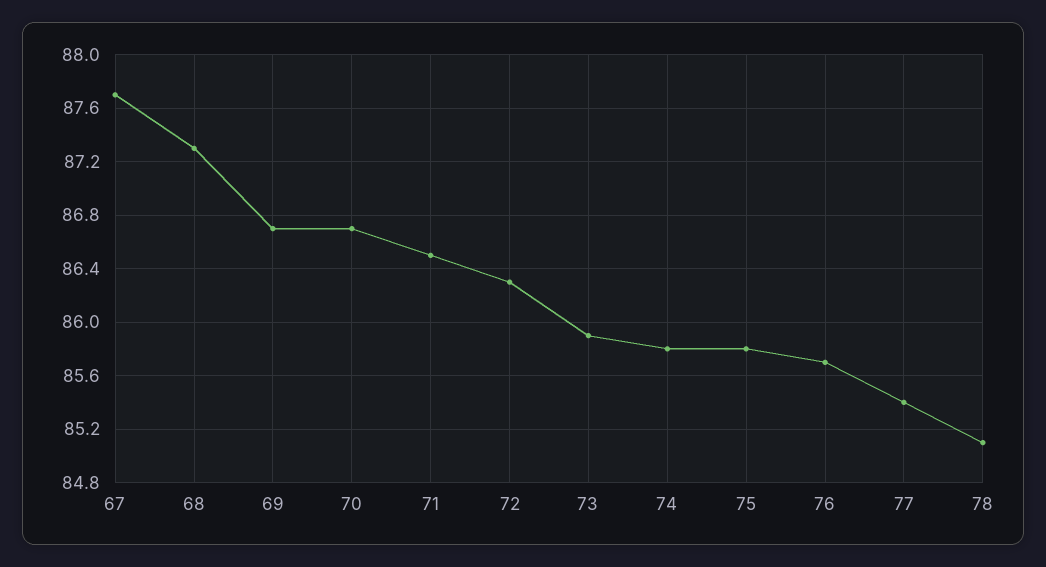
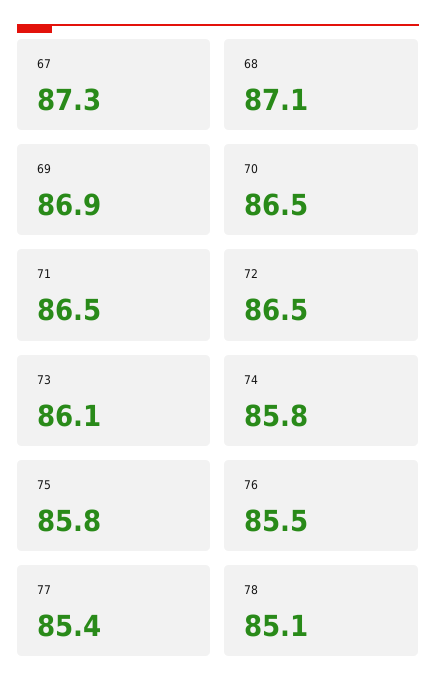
67: 87.7 -> 87.3
68: 87.3 -> 87.1
69: 86.7 -> 86.9
70: 86.7 -> 86.5
72: 86.3 -> 86.5
73: 85.9 -> 86.1
76: 85.7 -> 85.5

